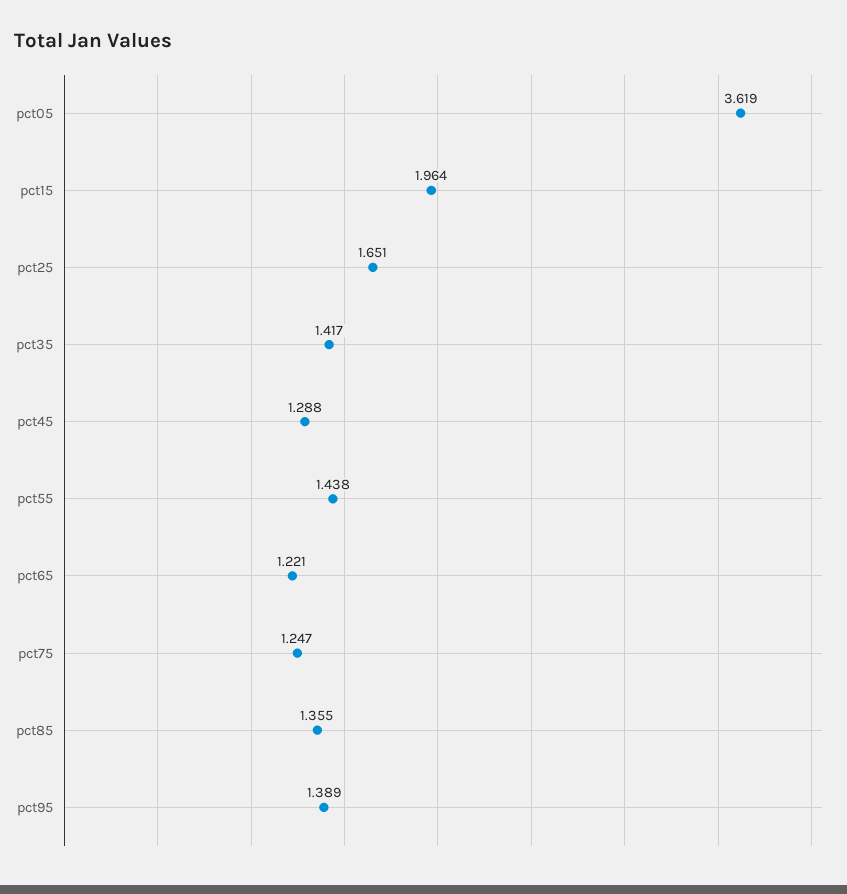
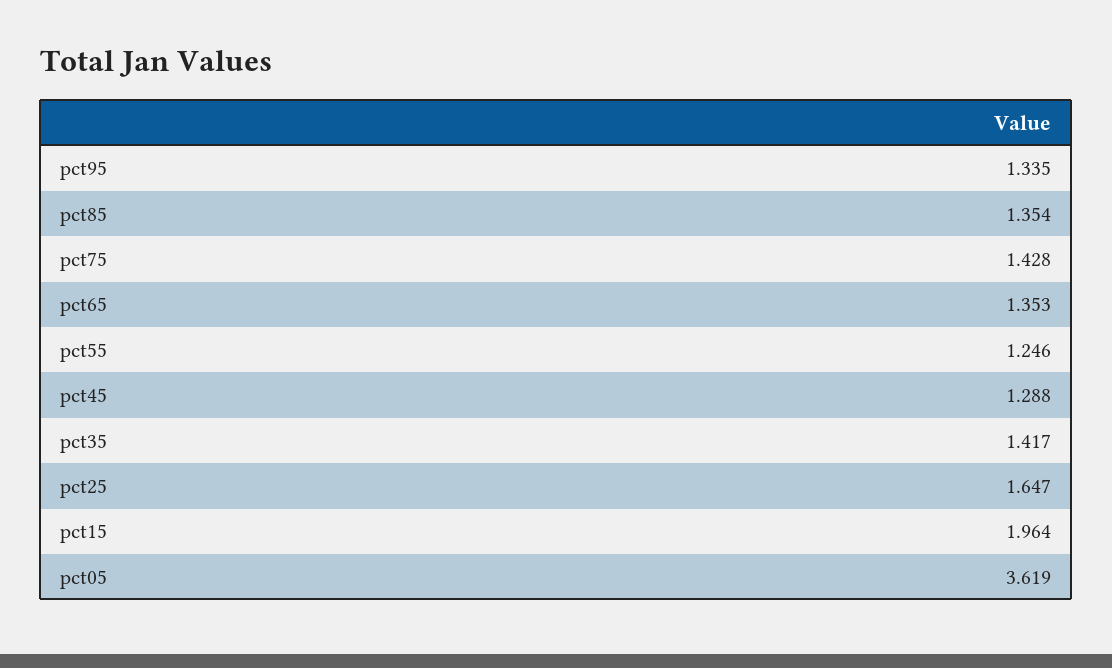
pct25: 1.651 -> 1.647
pct55: 1.438 -> 1.246
pct65: 1.221 -> 1.353
pct75: 1.247 -> 1.428
pct85: 1.355 -> 1.354
pct95: 1.389 -> 1.335

